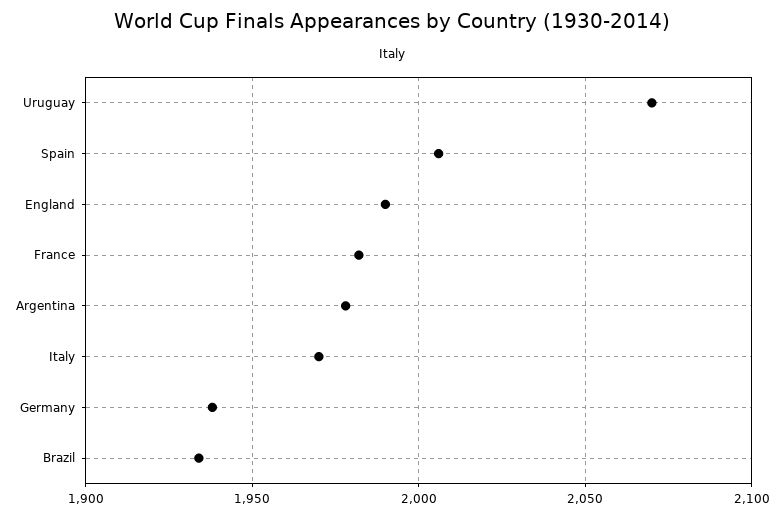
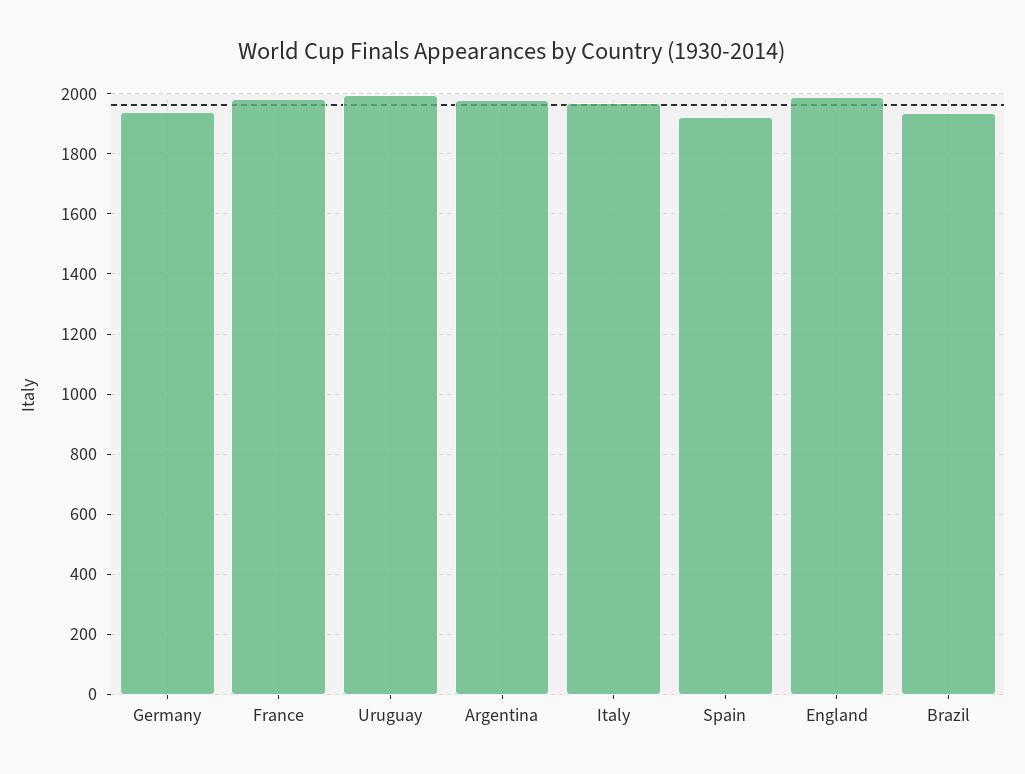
Uruguay: 2070 -> 2000
Spain: 2005 -> 1920

